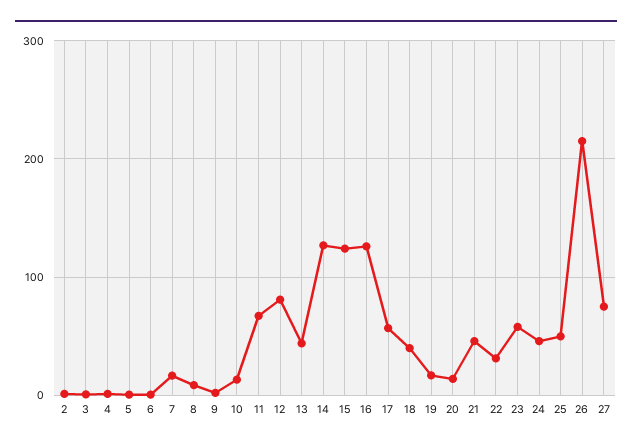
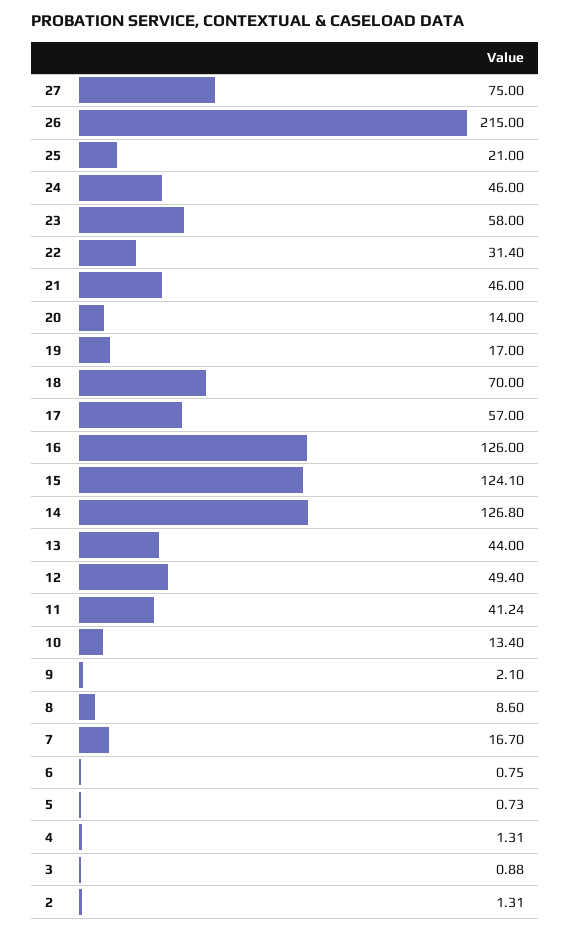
11: 70 -> 41.24
12: 80 -> 49.4
18: 40 -> 70
25: 50 -> 21

